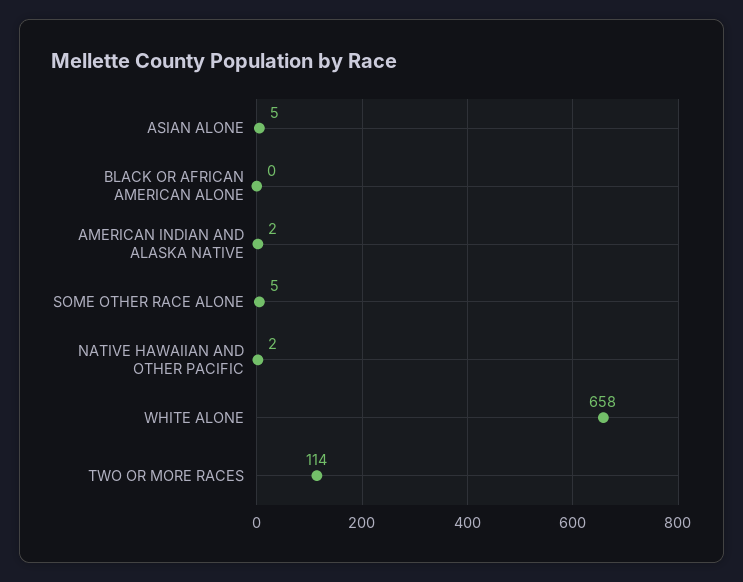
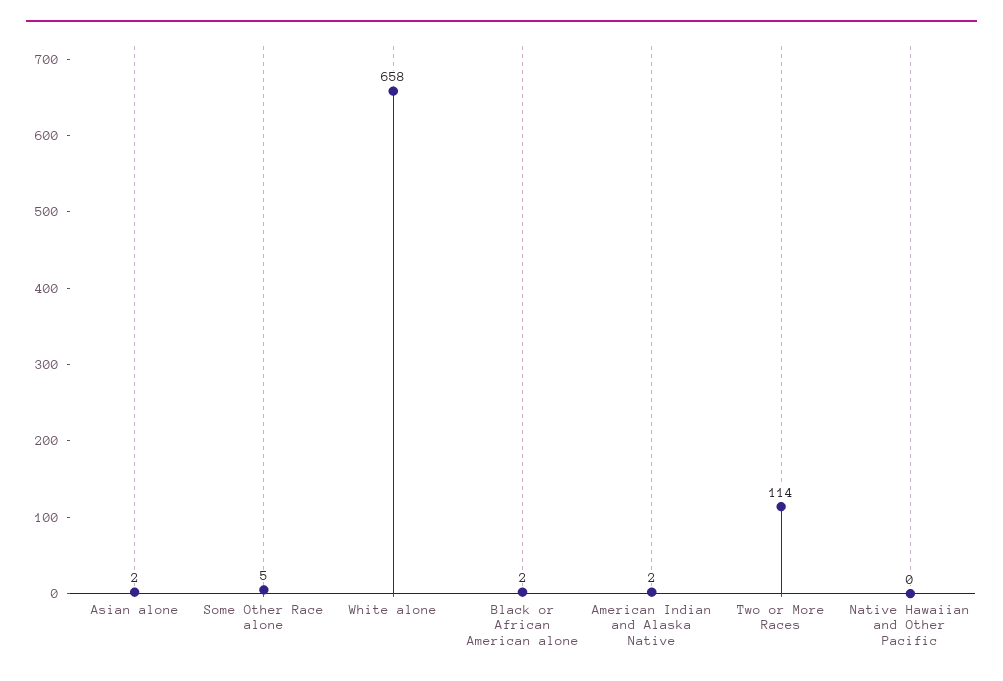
ASIAN ALONE: 5 -> 2
BLACK OR AFRICAN AMERICAN ALONE: 0 -> 2
NATIVE HAWAIIAN AND OTHER PACIFIC: 2 -> 0

